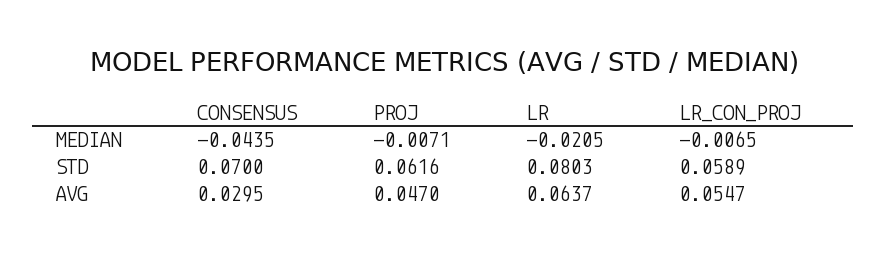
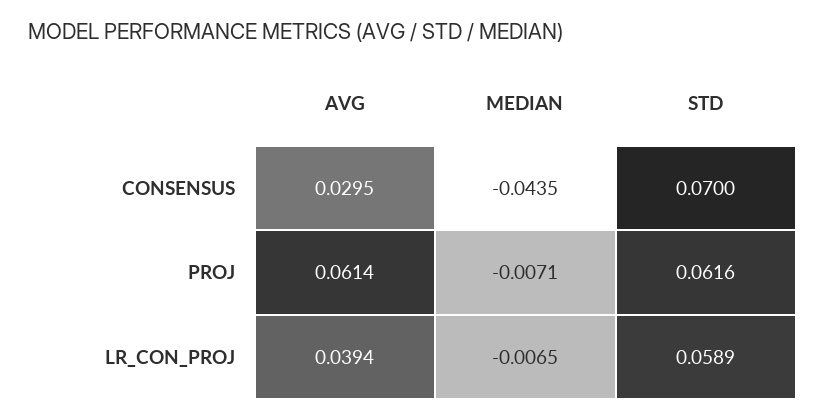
LR, MEDIAN: -0.0205 -> none
LR, STD: 0.0803 -> none
PROJ, AVG: 0.047 -> 0.0614
LR, AVG: 0.0637 -> none
LR_CON_PROJ, AVG: 0.0547 -> 0.0394

